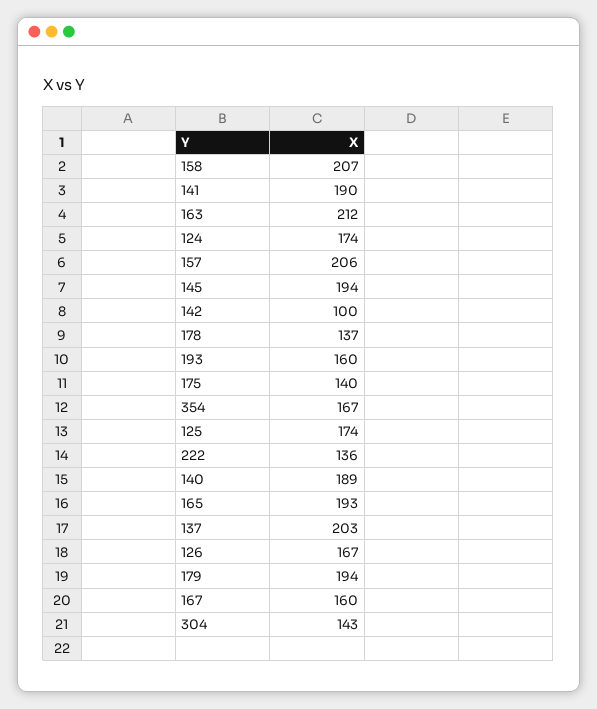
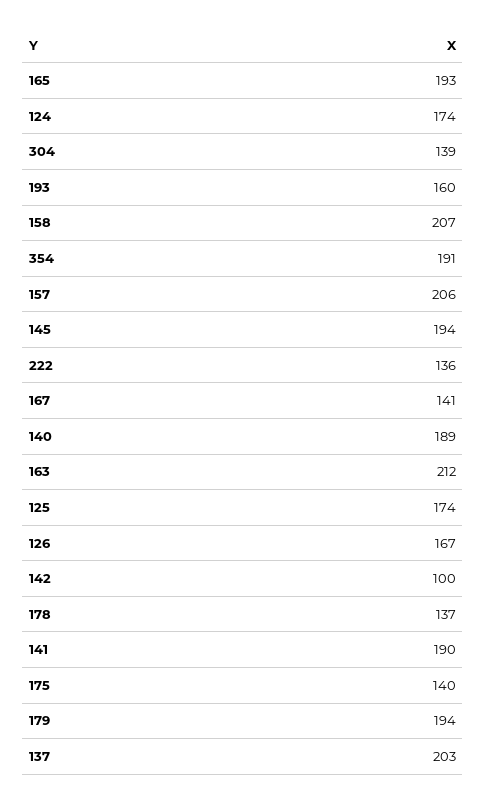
354: 167 -> 191
167: 160 -> 141
304: 143 -> 139

